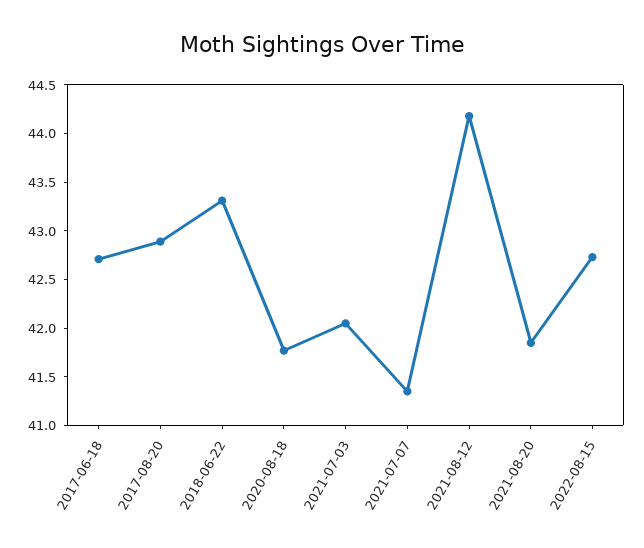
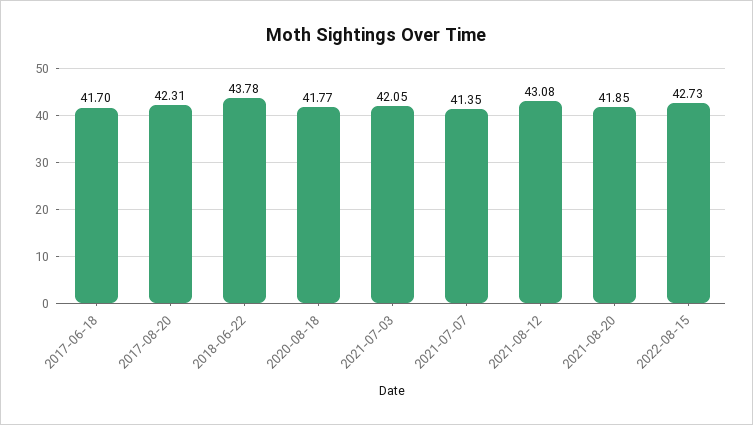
2017-06-18: 42.7 -> 41.7
2017-08-20: 42.9 -> 42.31
2018-06-22: 43.3 -> 43.78
2021-08-12: 44.2 -> 43.08

